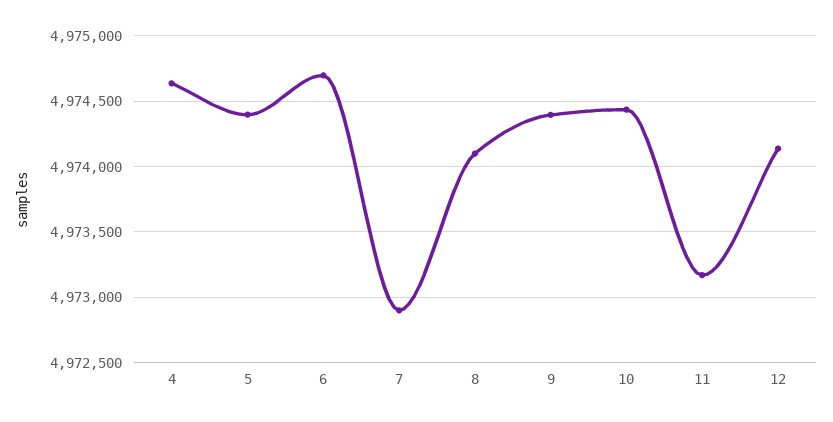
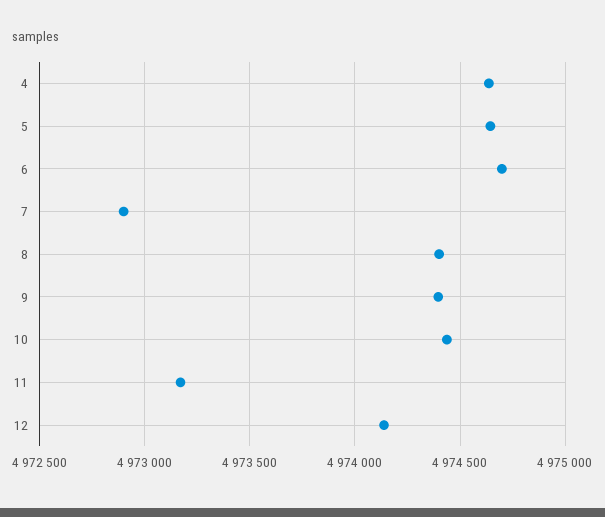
5: 4974400 -> 4974650
8: 4974100 -> 4974400

